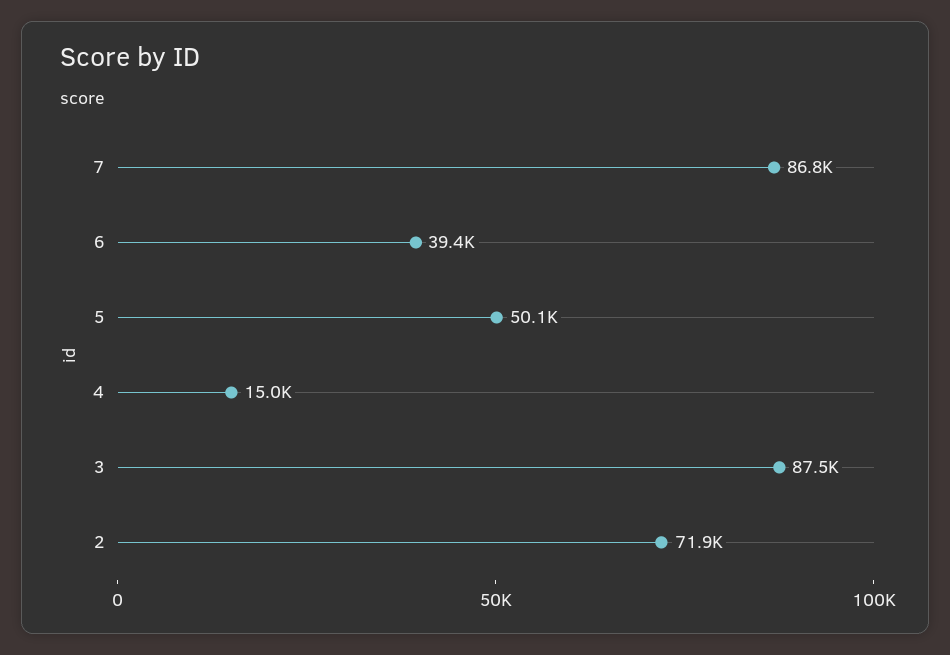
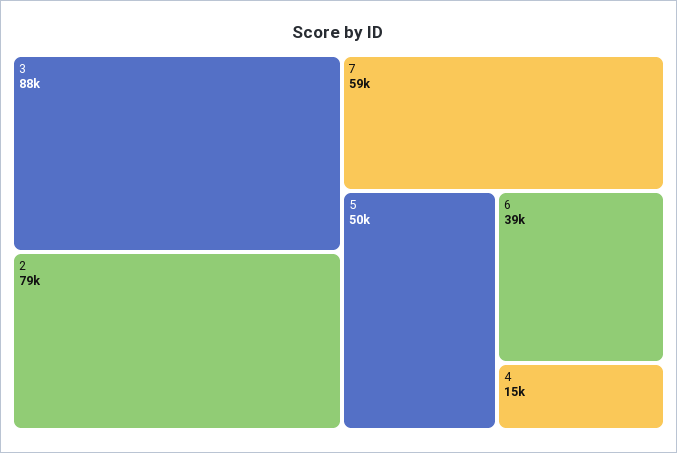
7: 86800 -> 59000
2: 71900 -> 79000

